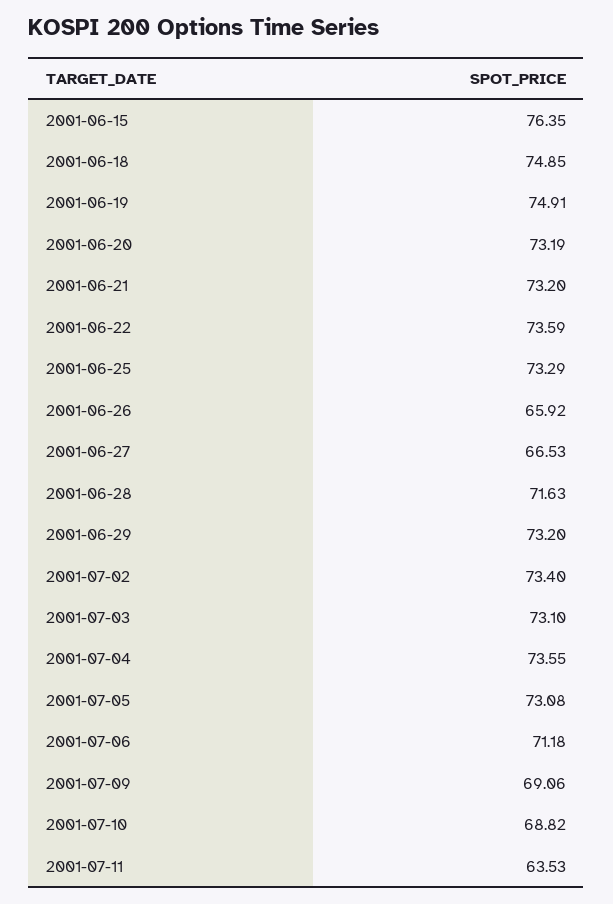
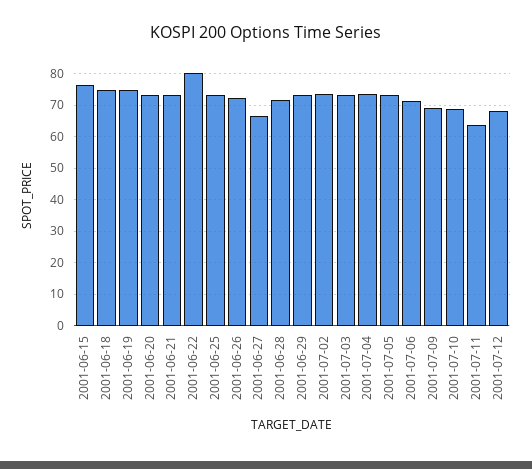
2001-06-22: 73.59 -> 80
2001-06-26: 65.92 -> 72
2001-07-12: none -> 68

